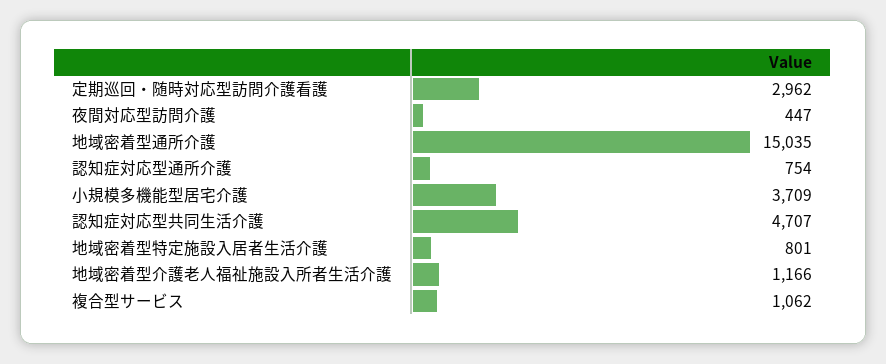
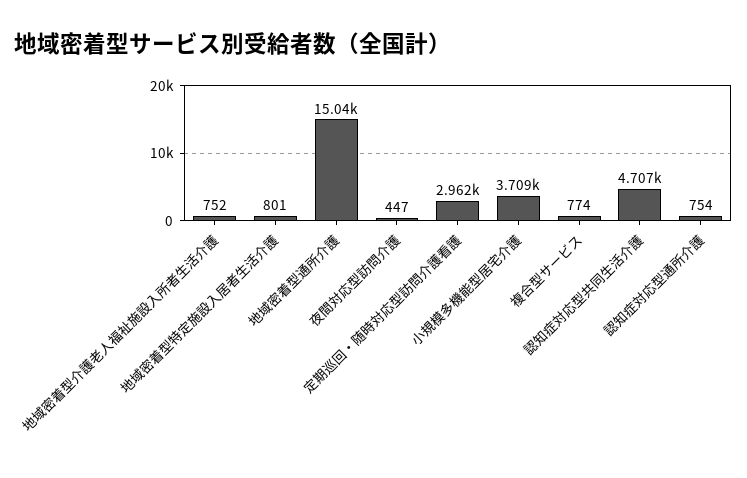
地域密着型介護老人福祉施設入所者生活介護: 1166 -> 752
複合型サービス: 1062 -> 774

